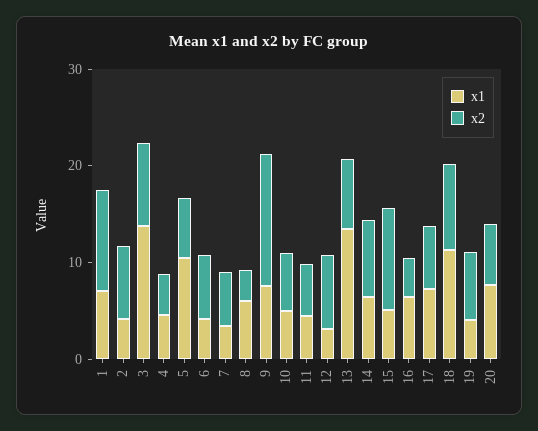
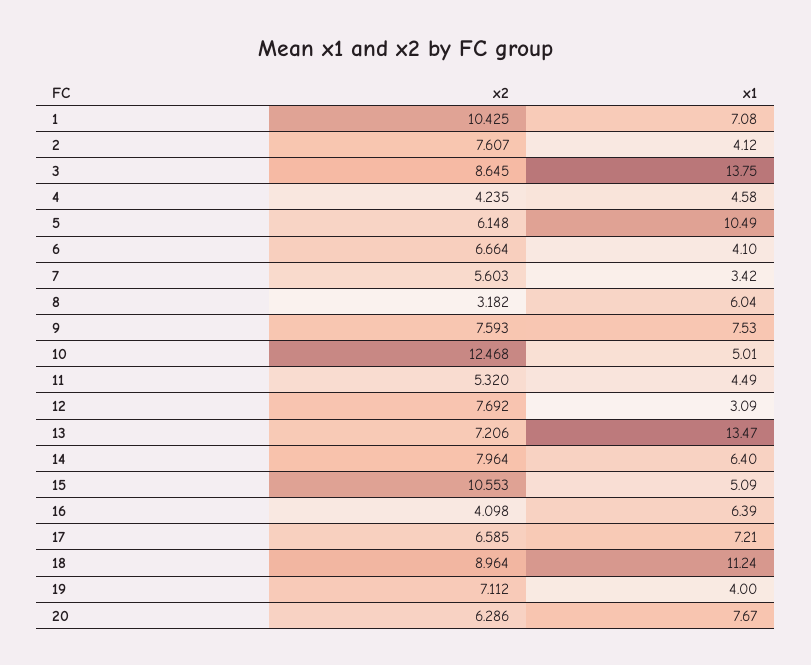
x2, 9: 14 -> 7.593
x2, 10: 6 -> 12.468

